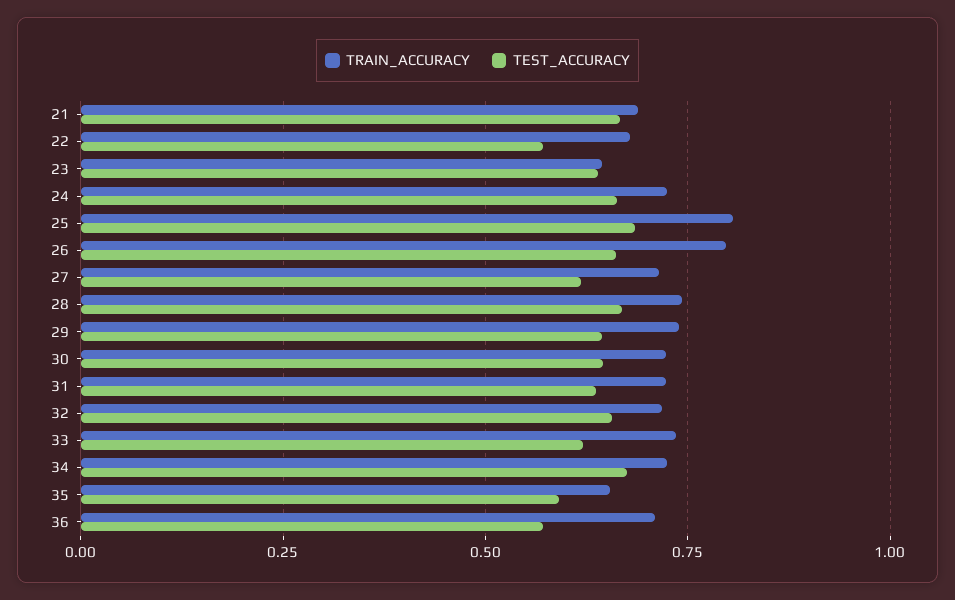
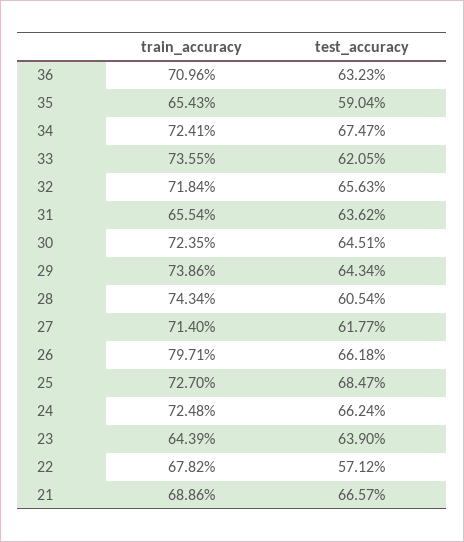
TRAIN_ACCURACY, 25: 0.8 -> 0.727
TEST_ACCURACY, 28: 0.675 -> 0.6054
TRAIN_ACCURACY, 31: 0.725 -> 0.6554
TEST_ACCURACY, 36: 0.575 -> 0.6323

